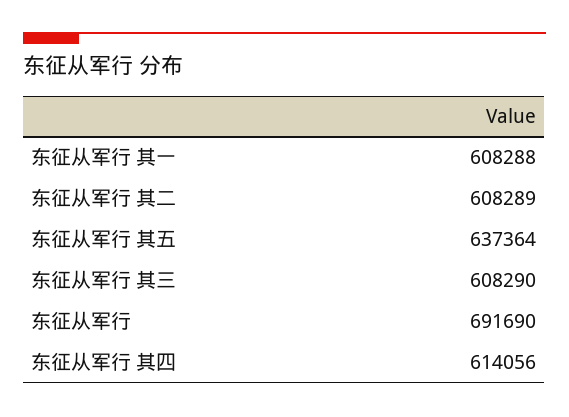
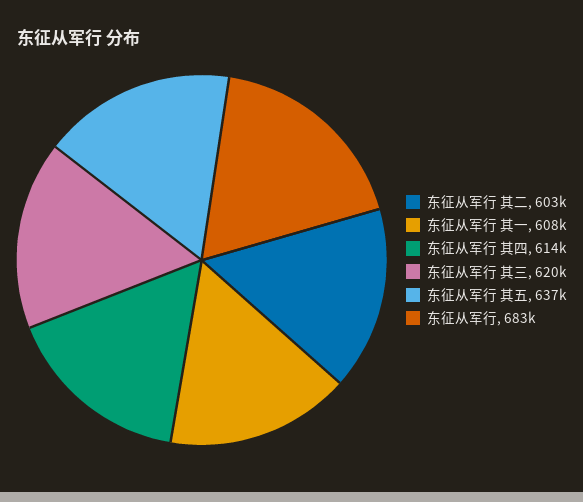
东征从军行 其二: 608289 -> 603000
东征从军行 其三: 608290 -> 620000
东征从军行: 691690 -> 683000

